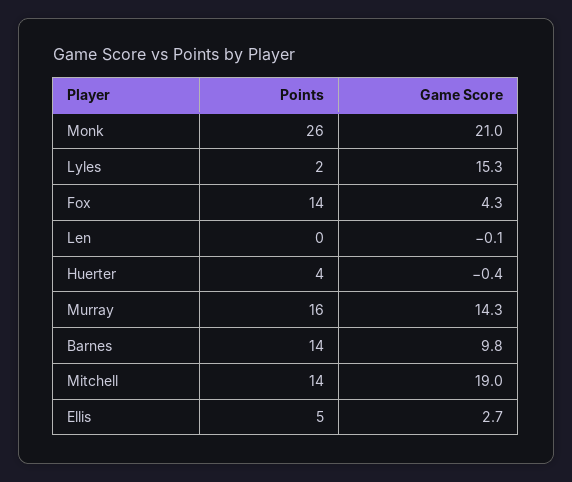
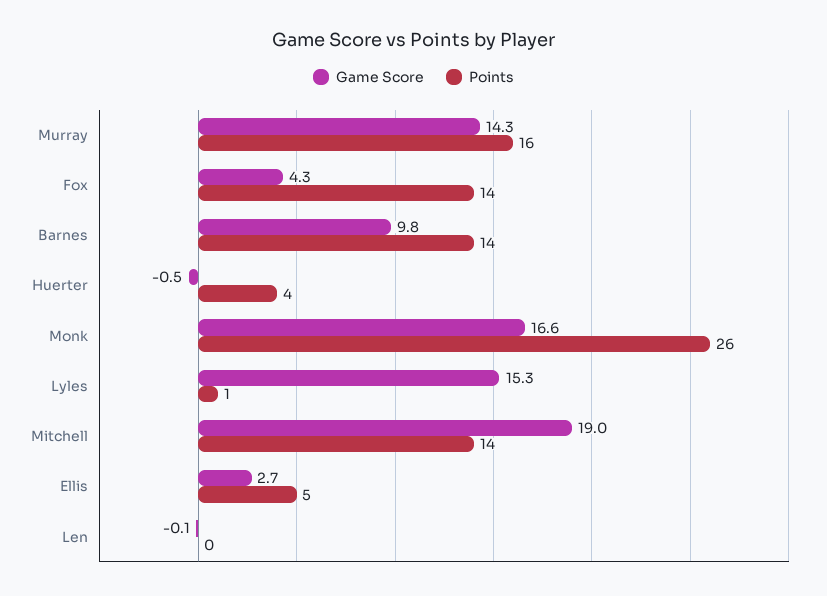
Game Score, Monk: 21 -> 16.6
Points, Lyles: 2 -> 1
Game Score, Huerter: -0.4 -> -0.5

